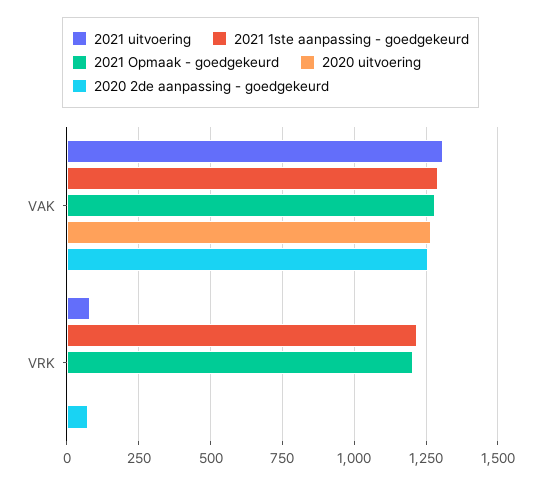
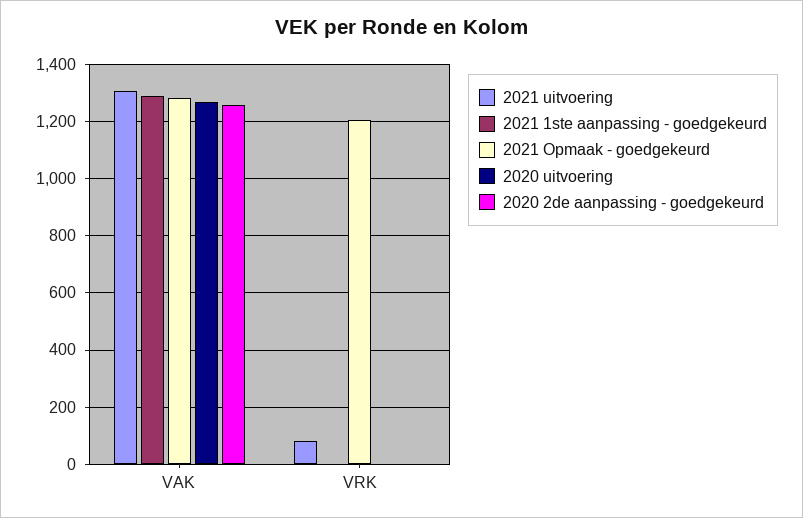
2021 1ste aanpassing - goedgekeurd, VRK: 1225 -> 0
2020 2de aanpassing - goedgekeurd, VRK: 75 -> 0

